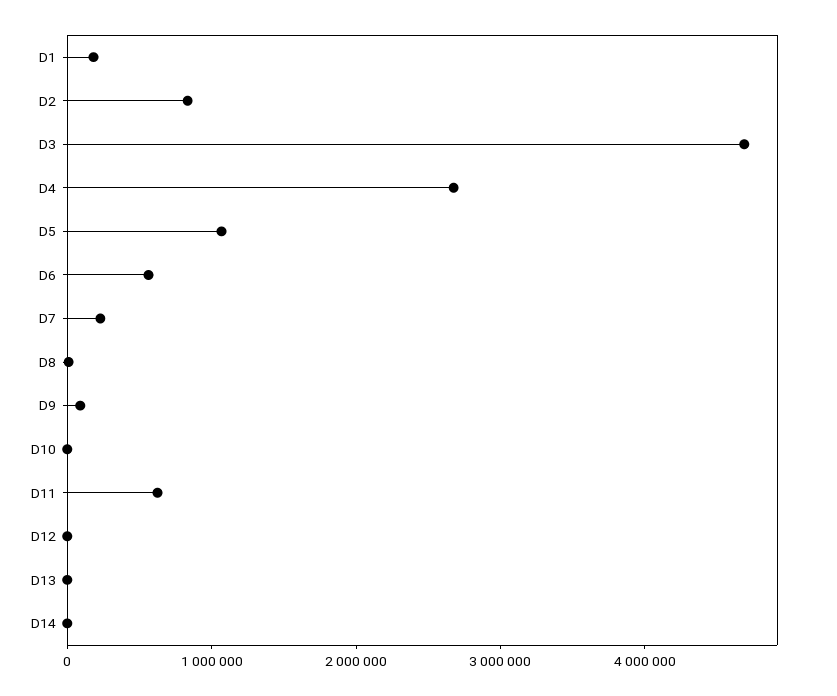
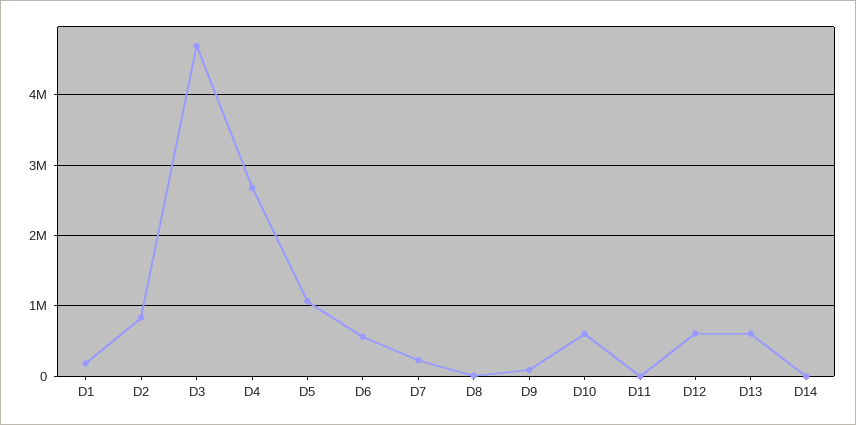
D10: 0 -> 600000
D11: 600000 -> 0
D12: 0 -> 600000
D13: 0 -> 600000

